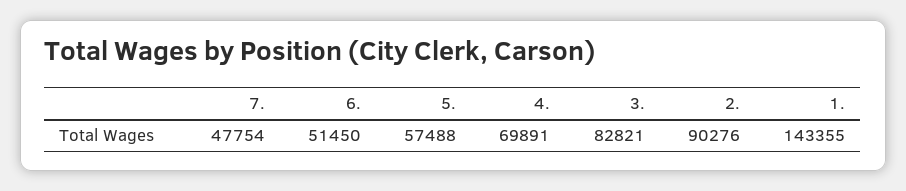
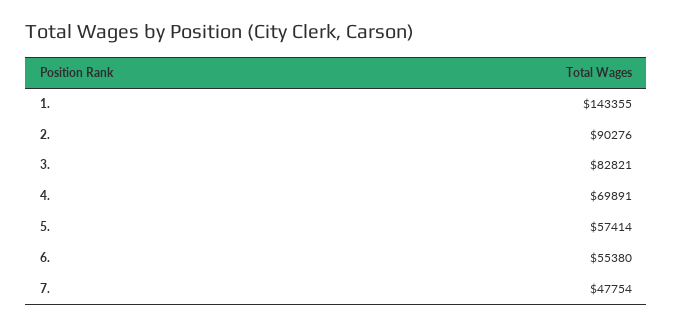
6.: 51450 -> 55380
5.: 57488 -> 57414

